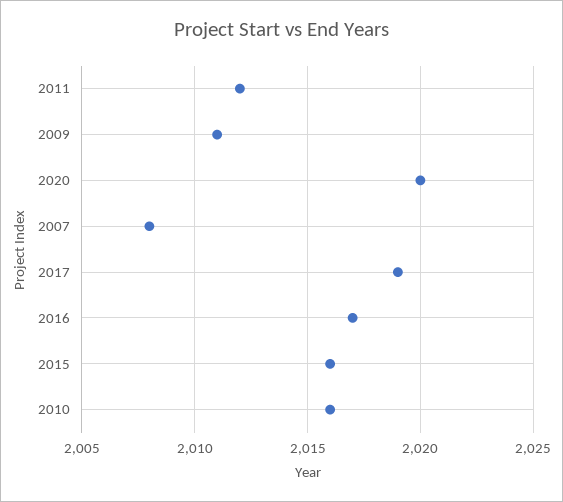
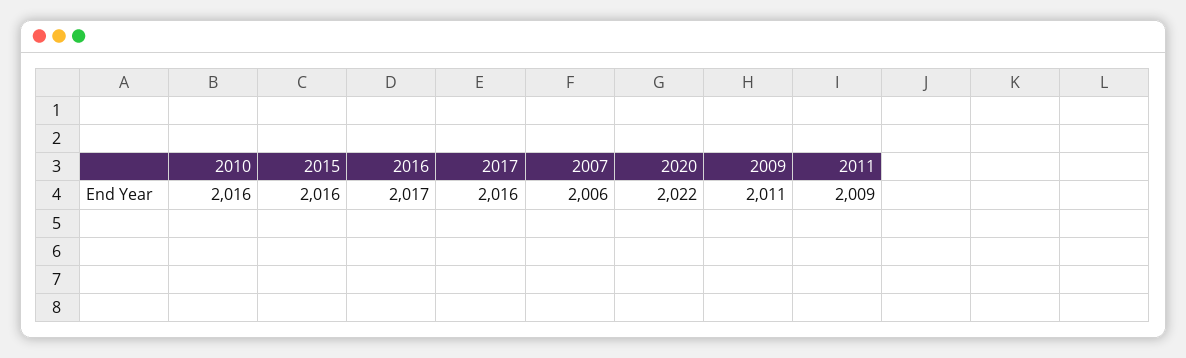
2011: 2012 -> 2009
2020: 2020 -> 2022
2007: 2008 -> 2006
2017: 2019 -> 2016

